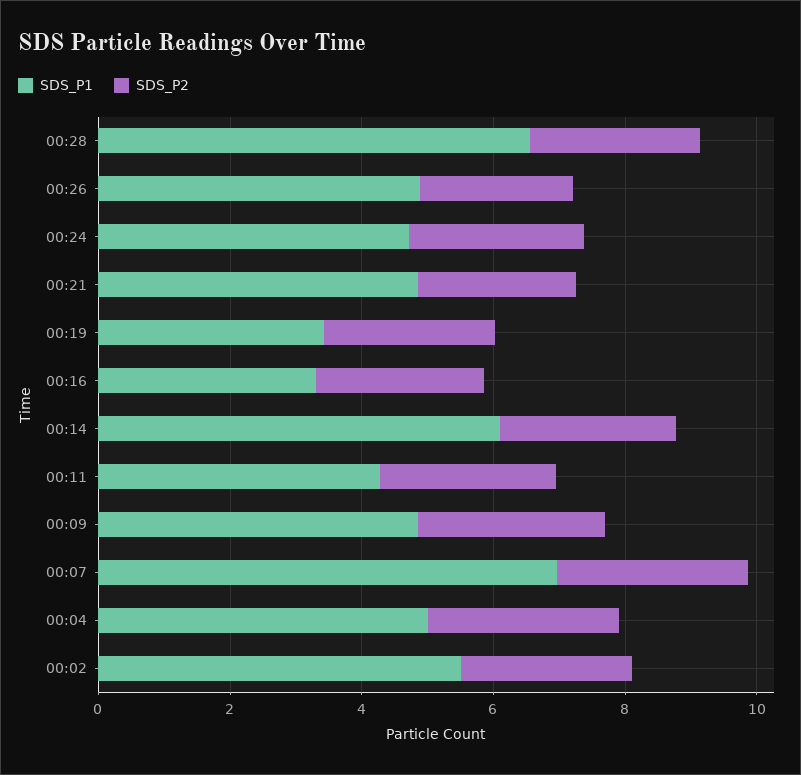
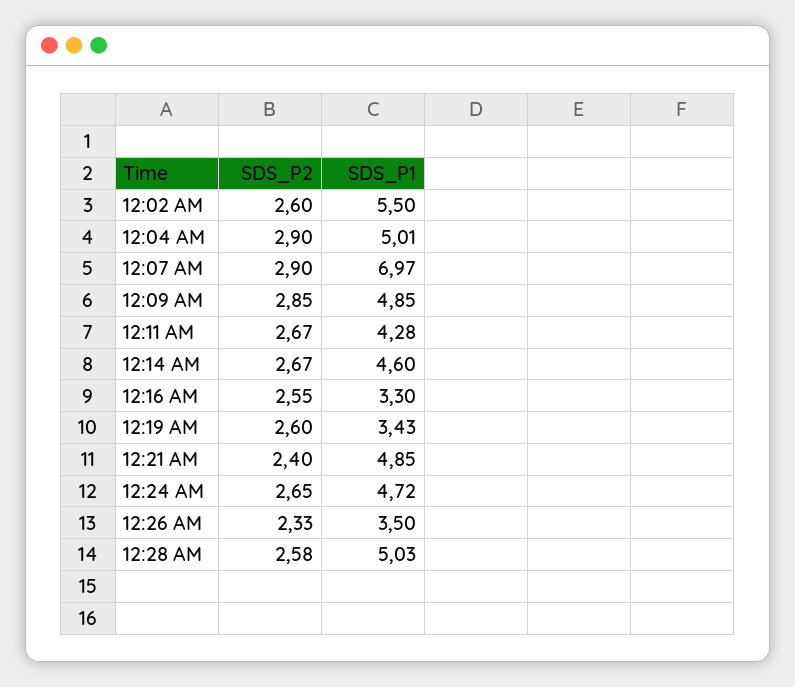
SDS_P1, 00:28: 6.5 -> 5.03
SDS_P1, 00:26: 5 -> 3.5
SDS_P1, 00:14: 6 -> 4.6

